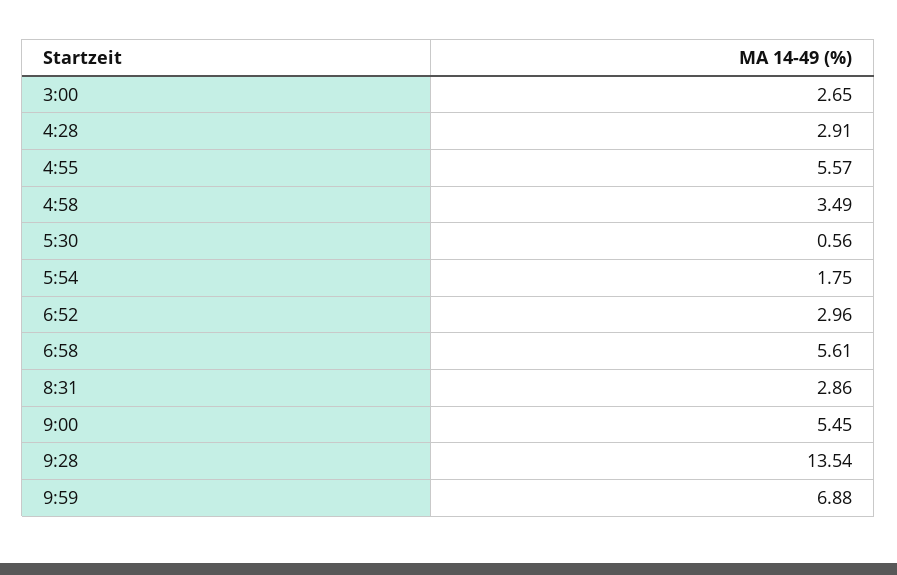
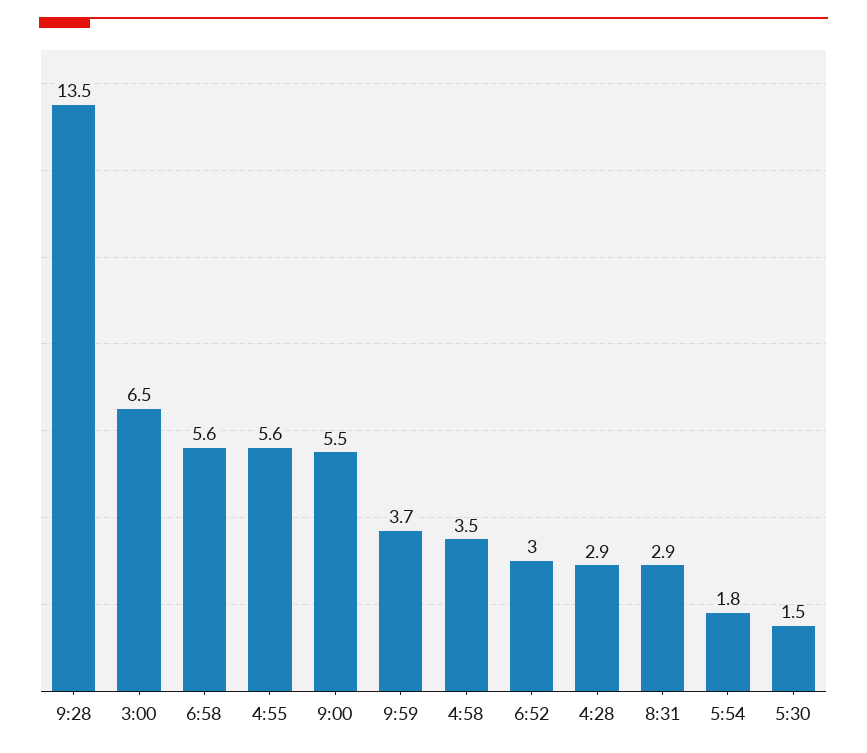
3:00: 2.65 -> 6.5
5:30: 0.56 -> 1.5
9:59: 6.88 -> 3.7

